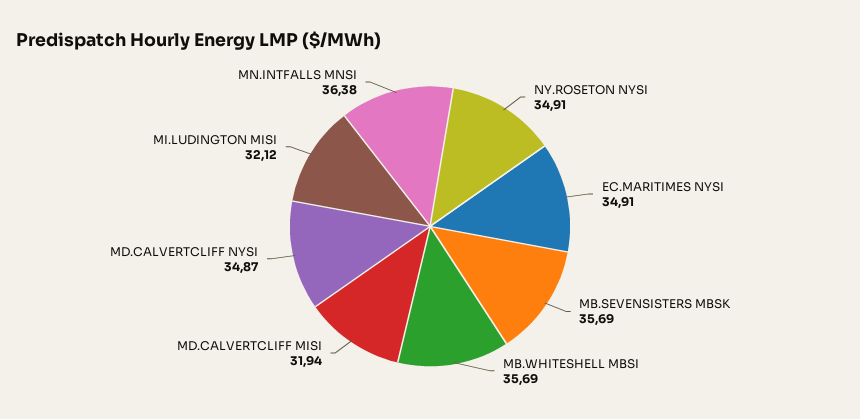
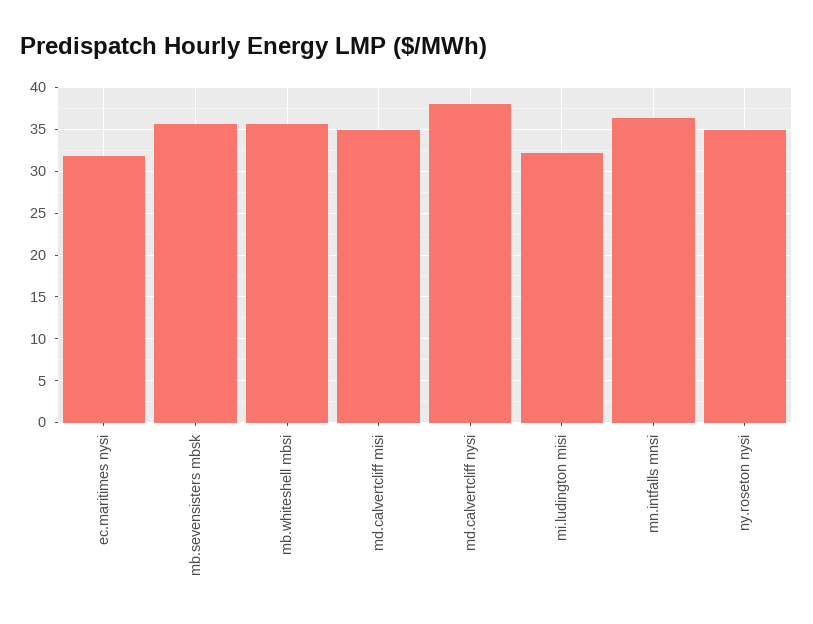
EC.MARITIMES NYSI: 34.91 -> 32
MD.CALVERTCLIFF MISI: 31.94 -> 35
MD.CALVERTCLIFF NYSI: 34.87 -> 38

